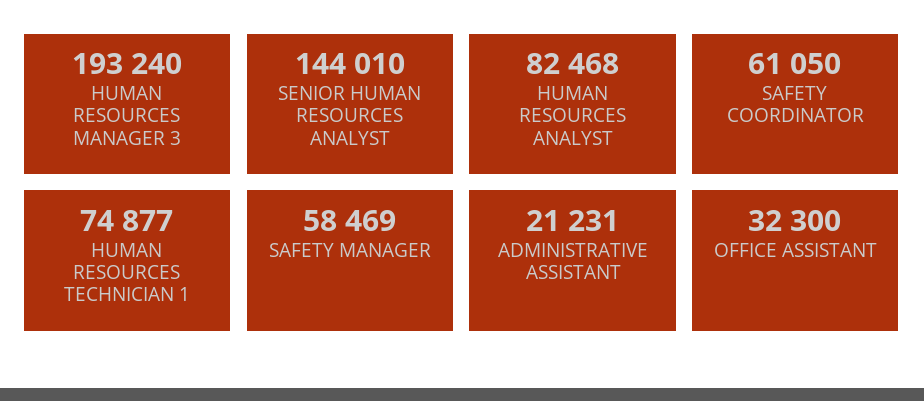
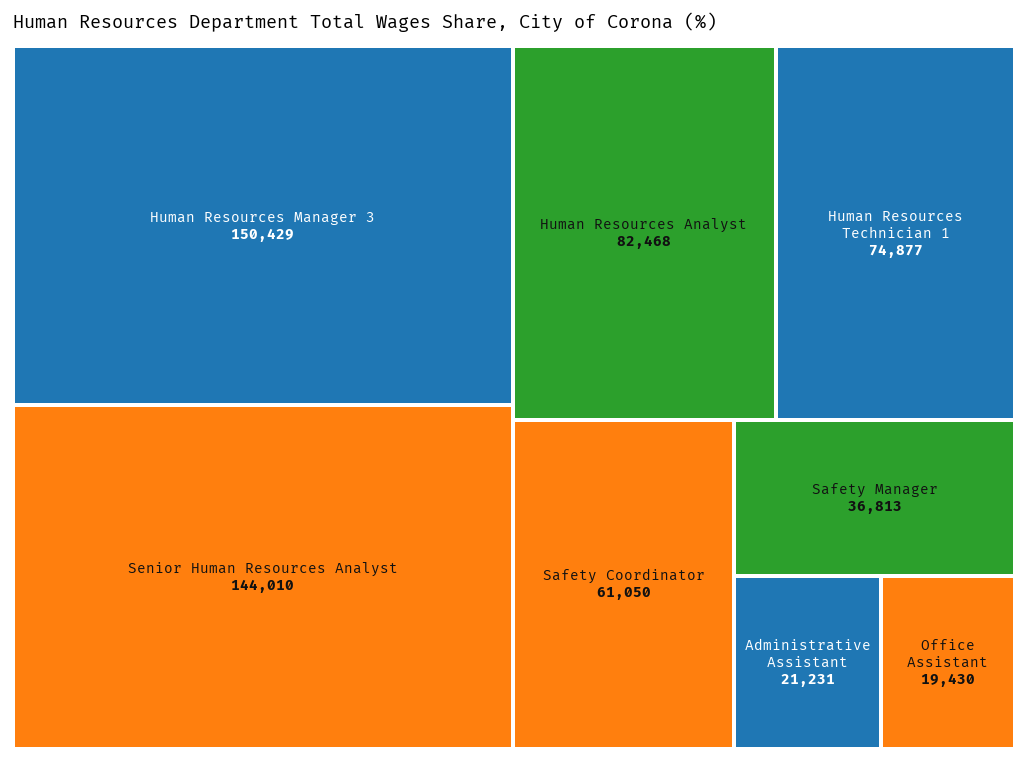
HUMAN RESOURCES MANAGER 3: 193240 -> 150429
SAFETY MANAGER: 58469 -> 36813
OFFICE ASSISTANT: 32300 -> 19430

